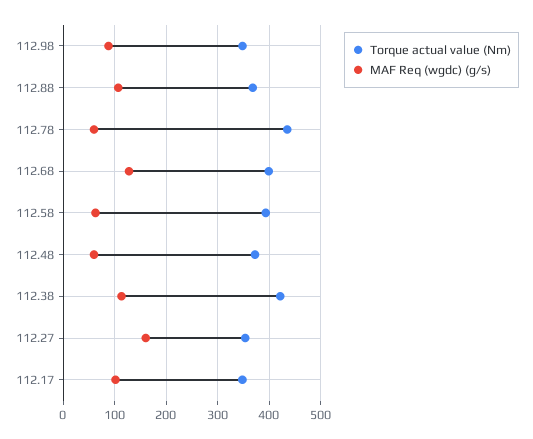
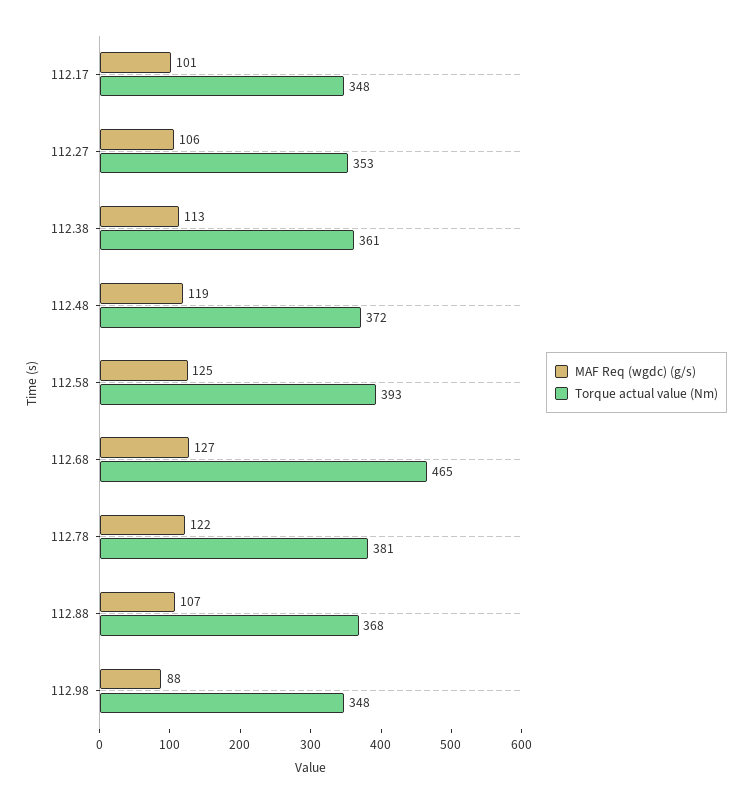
Torque actual value (Nm), 112.78: 440 -> 381
MAF Req (wgdc) (g/s), 112.78: 60 -> 122
Torque actual value (Nm), 112.68: 400 -> 465
MAF Req (wgdc) (g/s), 112.58: 60 -> 125
MAF Req (wgdc) (g/s), 112.48: 60 -> 119
Torque actual value (Nm), 112.38: 420 -> 361
MAF Req (wgdc) (g/s), 112.27: 160 -> 106

